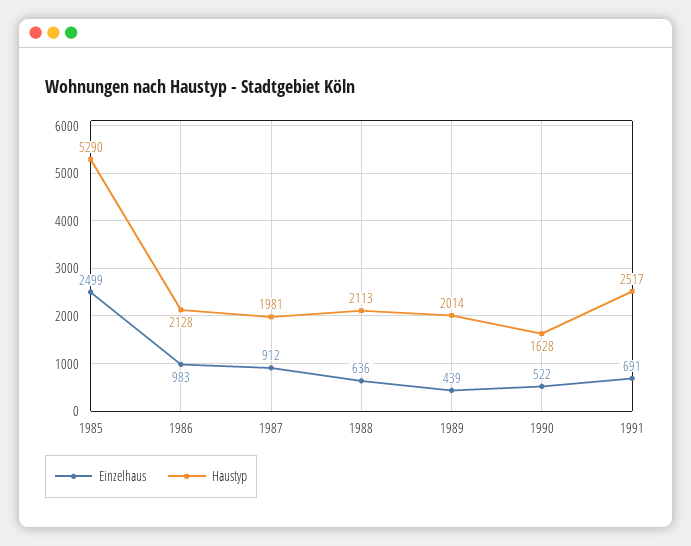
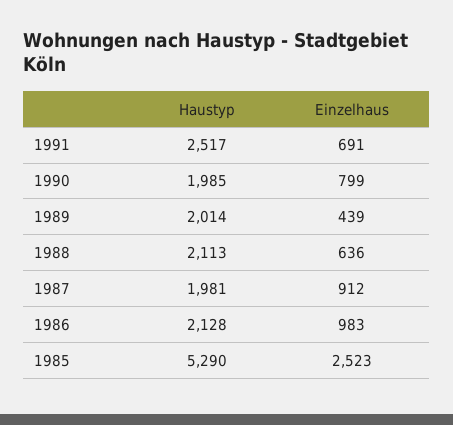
Einzelhaus, 1985: 2499 -> 2523
Einzelhaus, 1990: 522 -> 799
Haustyp, 1990: 1628 -> 1985

